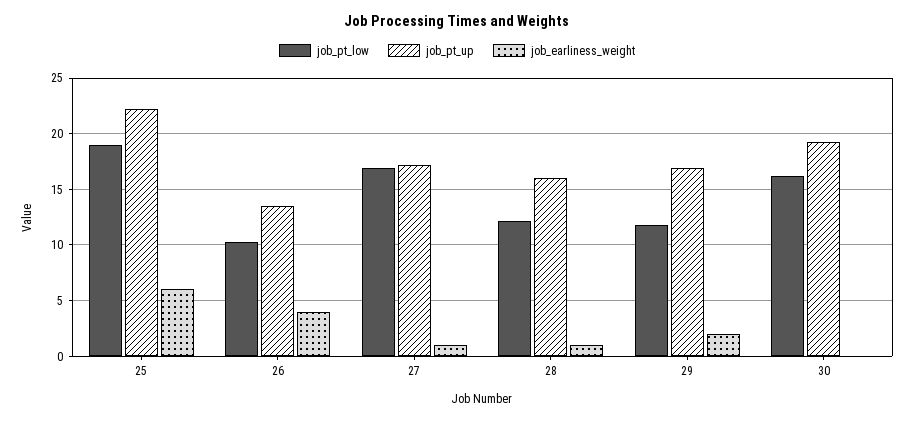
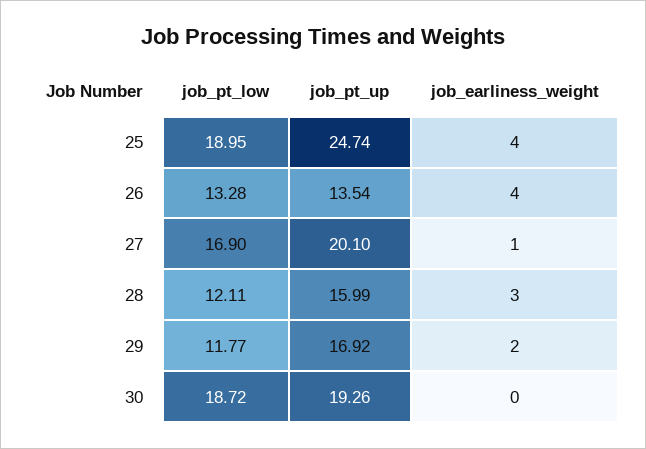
job_pt_up, 25: 22 -> 24.74
job_earliness_weight, 25: 6 -> 4
job_pt_low, 26: 10 -> 13.28
job_pt_up, 27: 17 -> 20.1
job_earliness_weight, 28: 1 -> 3
job_pt_low, 30: 16 -> 18.72

